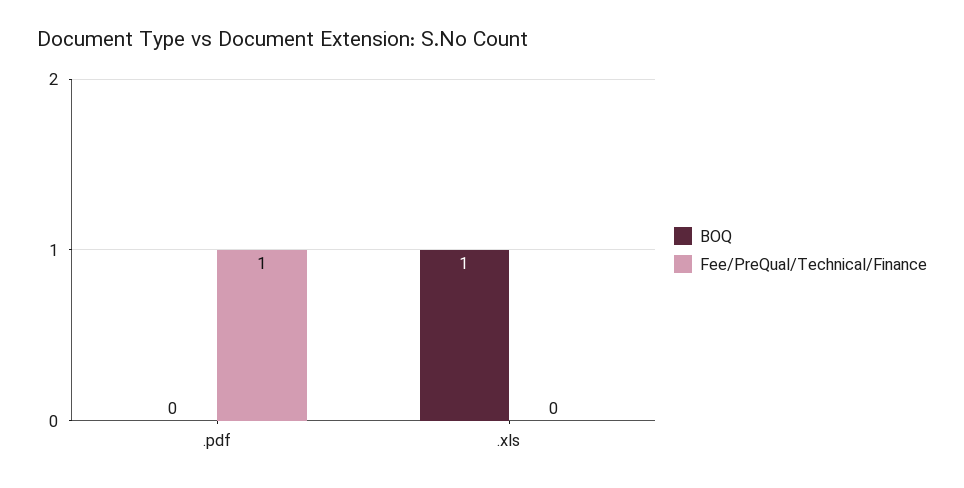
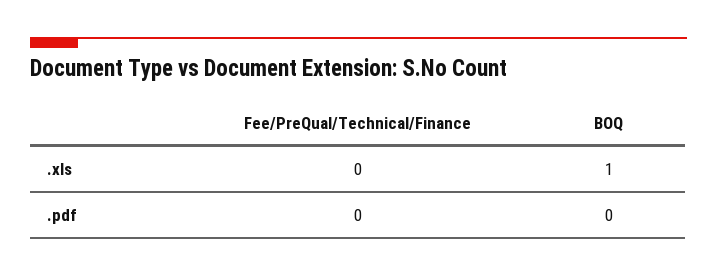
Fee/PreQual/Technical/Finance, .pdf: 1 -> 0

